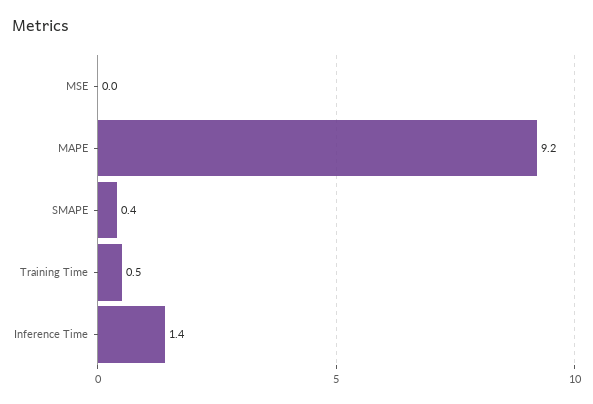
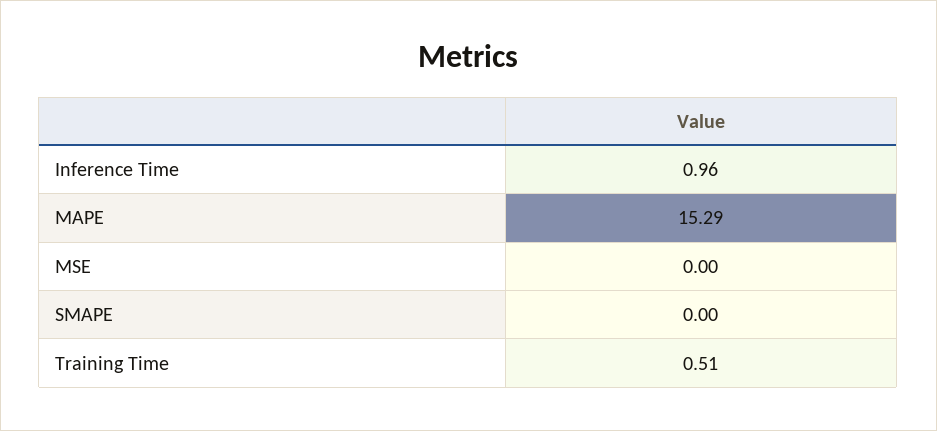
MAPE: 9.2 -> 15.29
SMAPE: 0.4 -> 0
Inference Time: 1.4 -> 0.96

